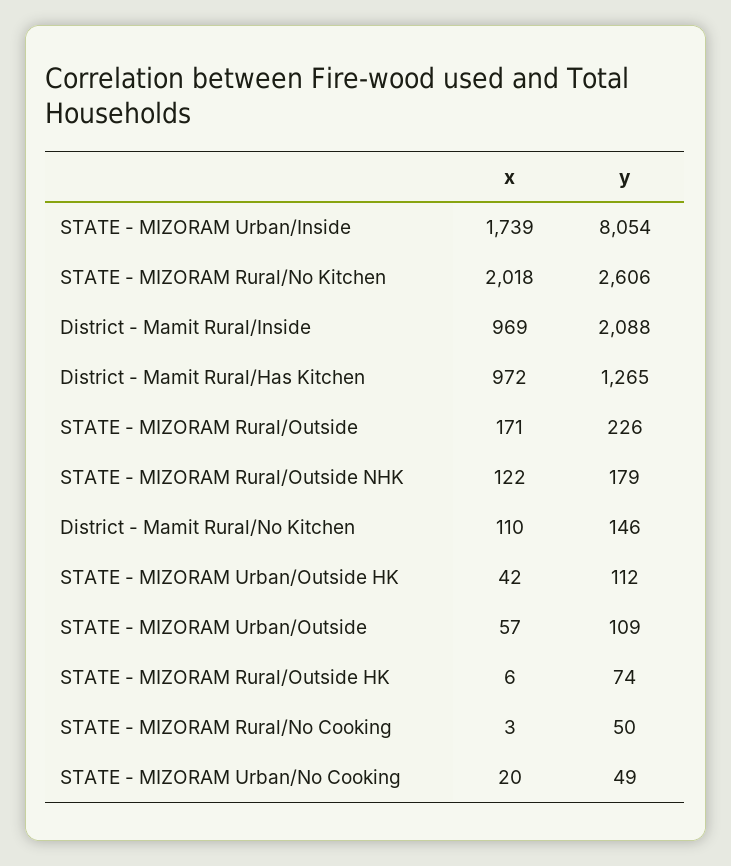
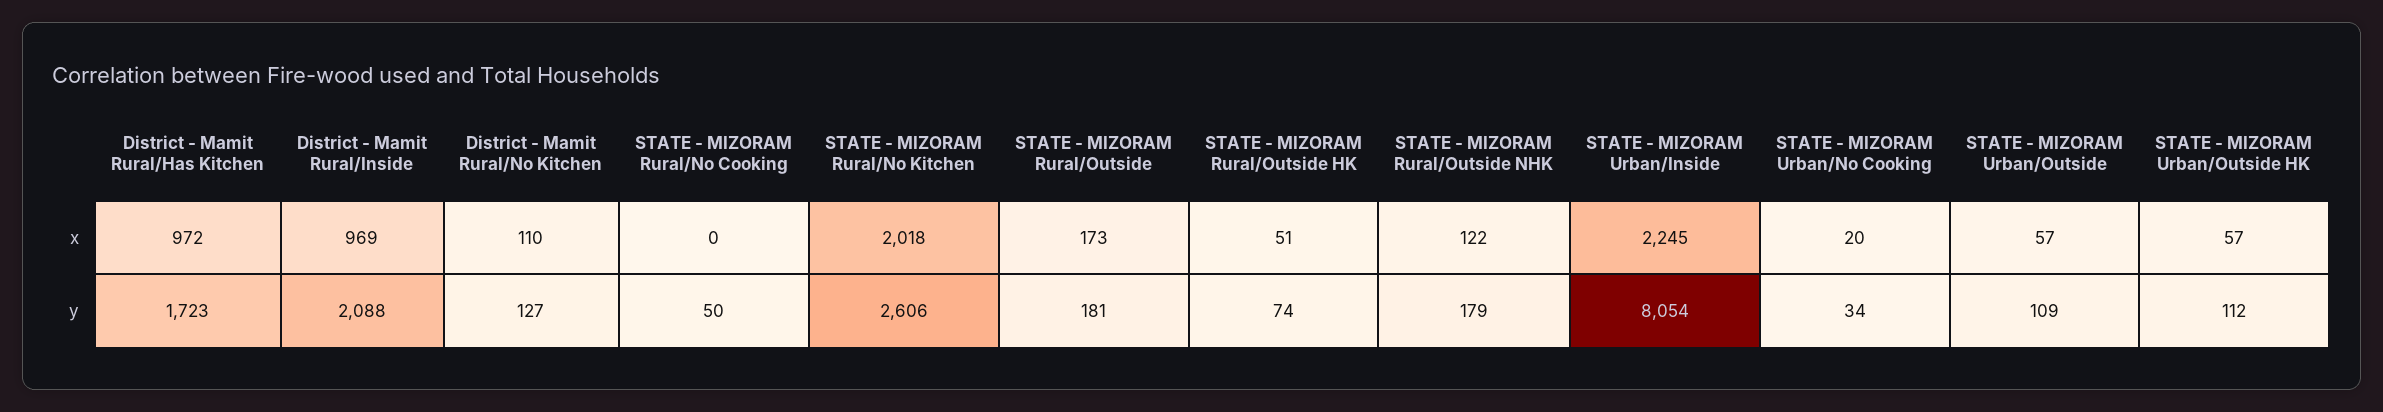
x, STATE - MIZORAM Urban/Inside: 1739 -> 2245
y, District - Mamit Rural/Has Kitchen: 1265 -> 1723
x, STATE - MIZORAM Rural/Outside: 171 -> 173
y, STATE - MIZORAM Rural/Outside: 226 -> 181
y, District - Mamit Rural/No Kitchen: 146 -> 127
x, STATE - MIZORAM Urban/Outside HK: 42 -> 57
x, STATE - MIZORAM Rural/Outside HK: 6 -> 51
x, STATE - MIZORAM Rural/No Cooking: 3 -> 0
y, STATE - MIZORAM Urban/No Cooking: 49 -> 34

